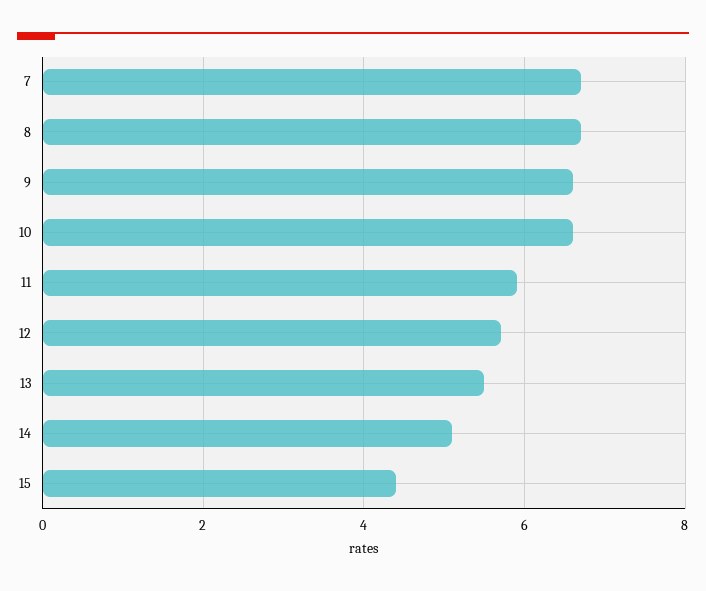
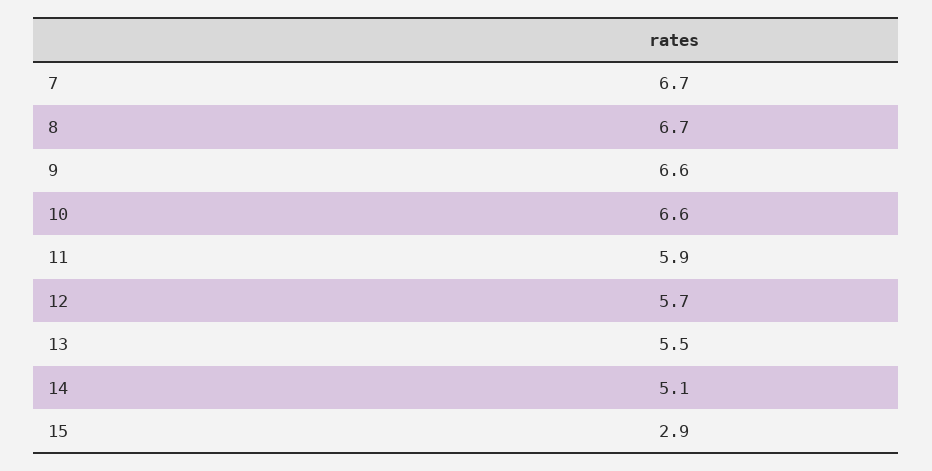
15: 4.5 -> 2.9

